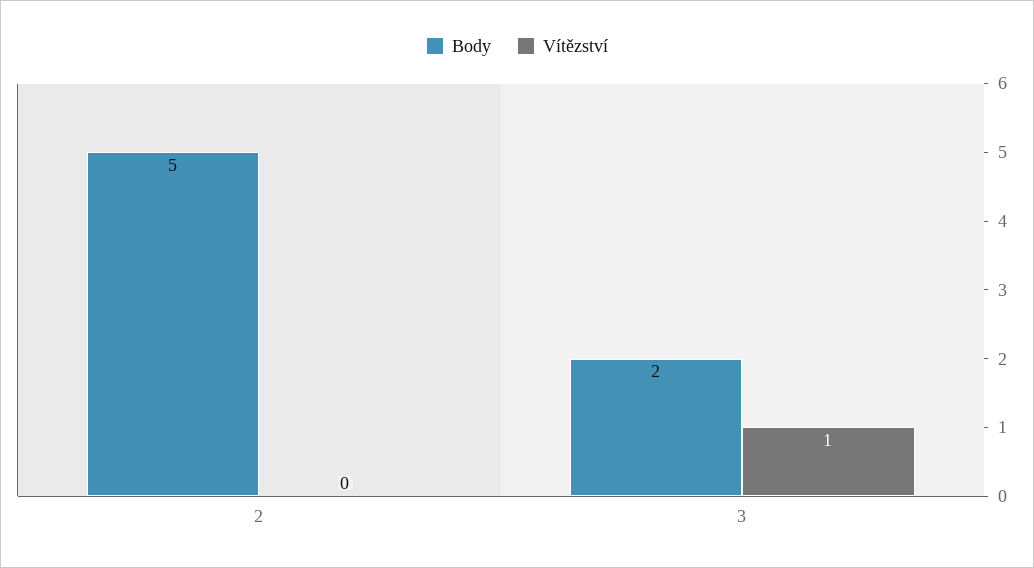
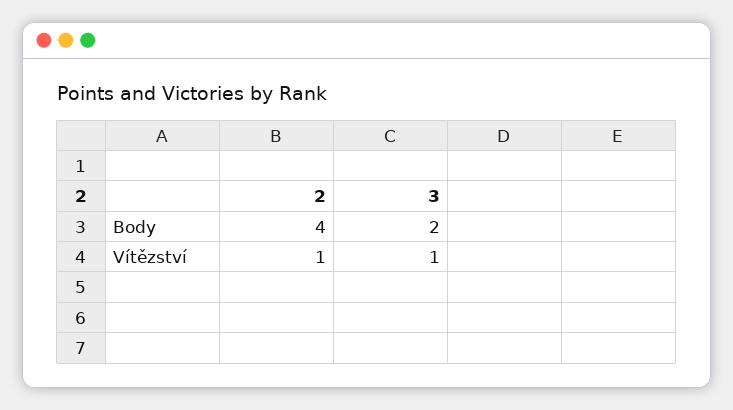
Body, 2: 5 -> 4
Vítězství, 2: 0 -> 1

